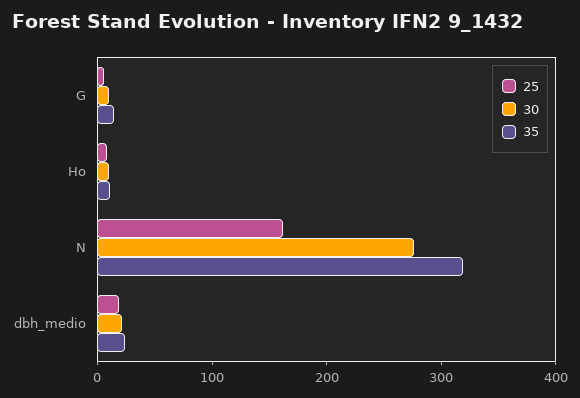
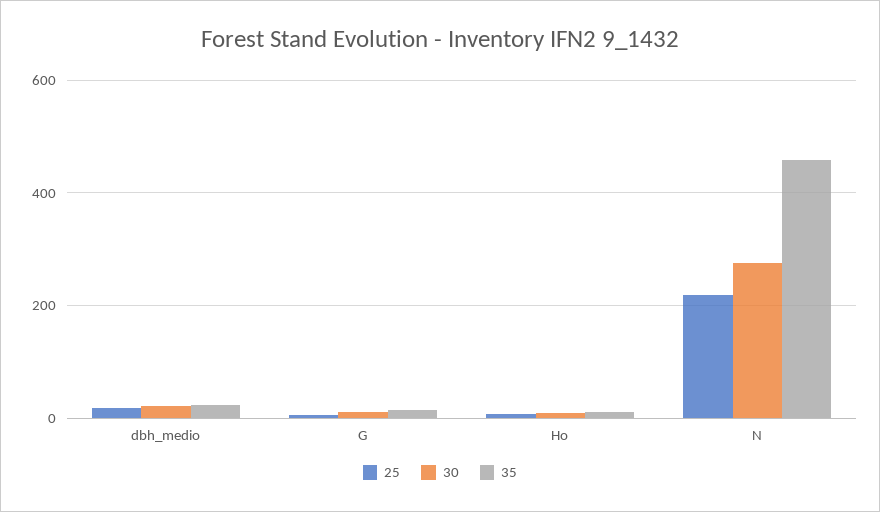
25, N: 160 -> 220
35, N: 320 -> 460

